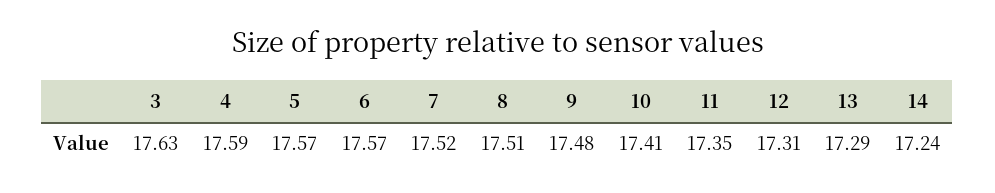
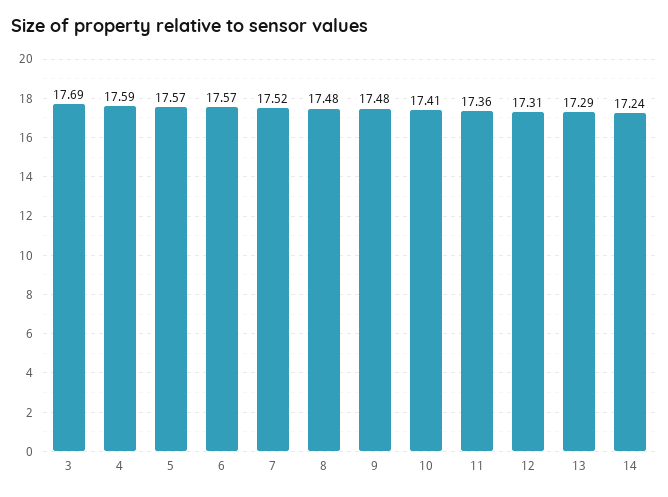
3: 17.63 -> 17.69
8: 17.51 -> 17.48
11: 17.35 -> 17.36

